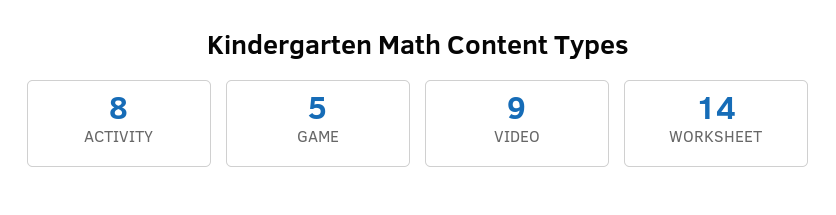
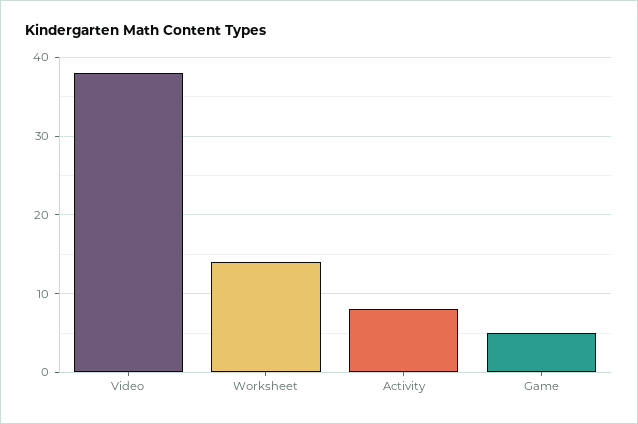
VIDEO: 9 -> 38

